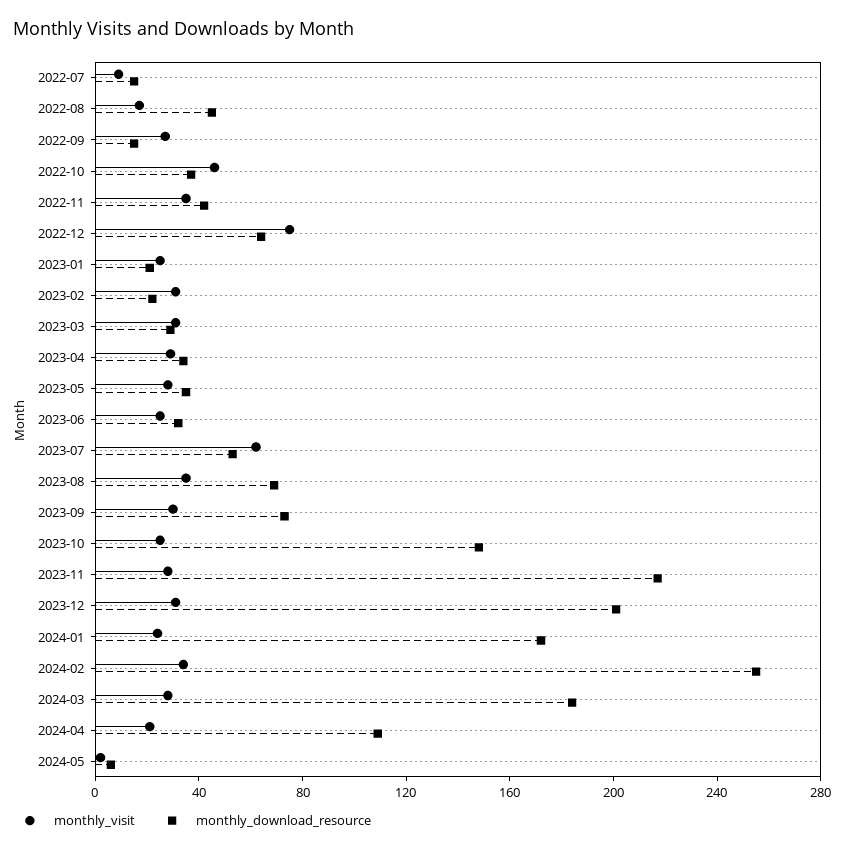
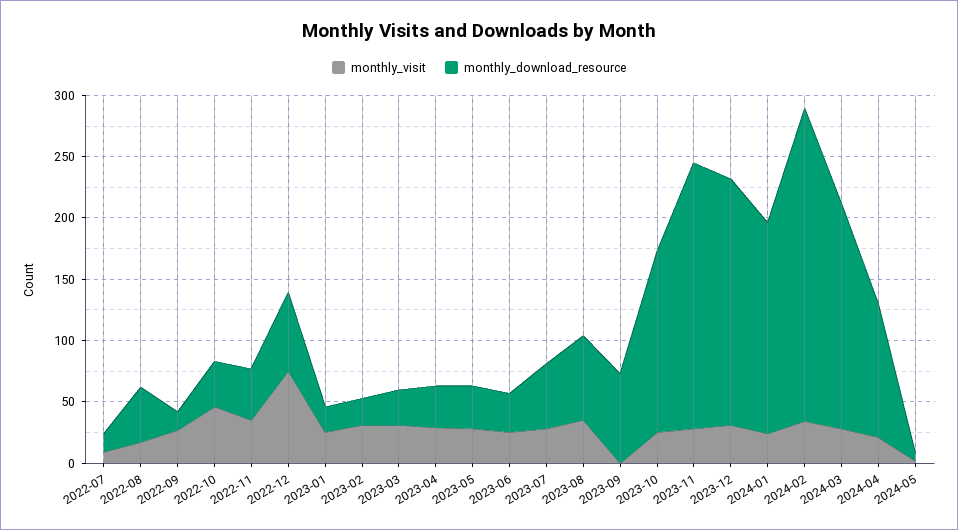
monthly_visit, 2023-07: 60 -> 30
monthly_visit, 2023-09: 30 -> 0

